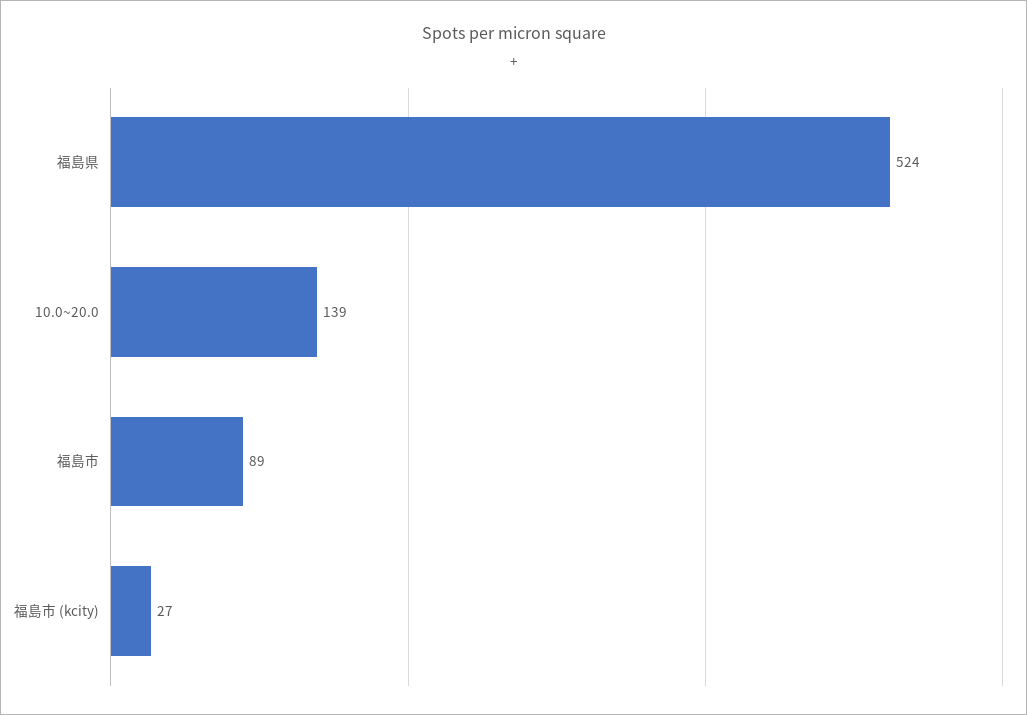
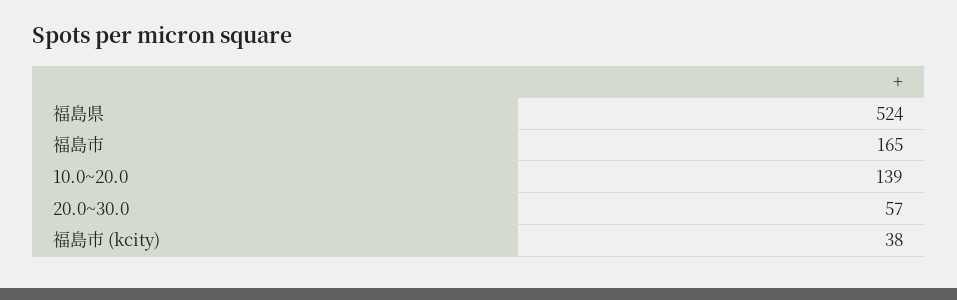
福島市: 89 -> 165
福島市 (kcity): 27 -> 38
20.0~30.0: none -> 57

